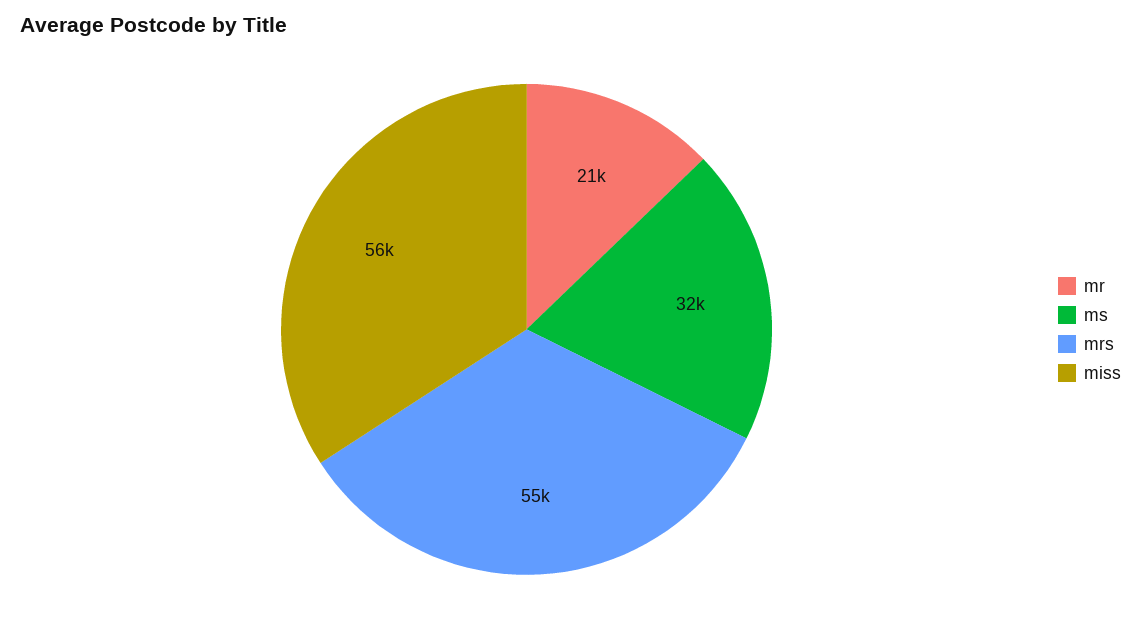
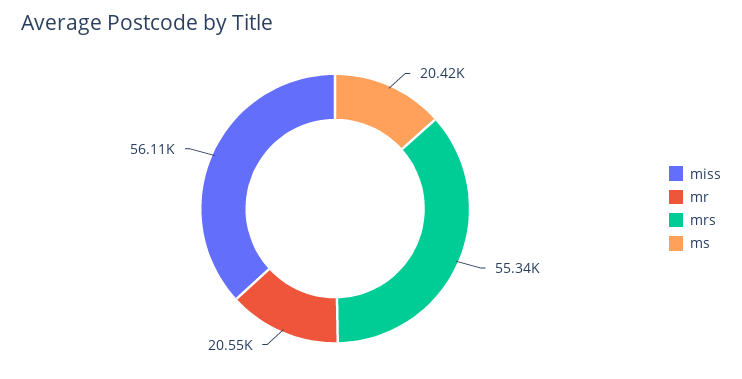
ms: 32000 -> 20420

